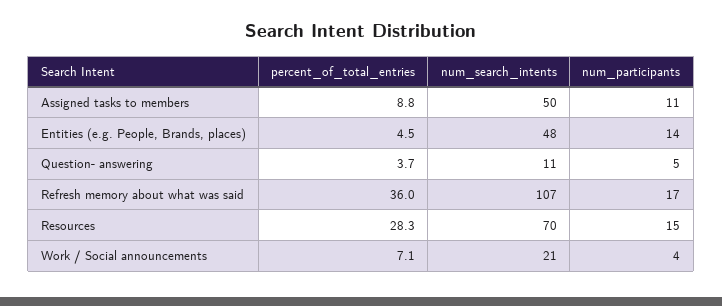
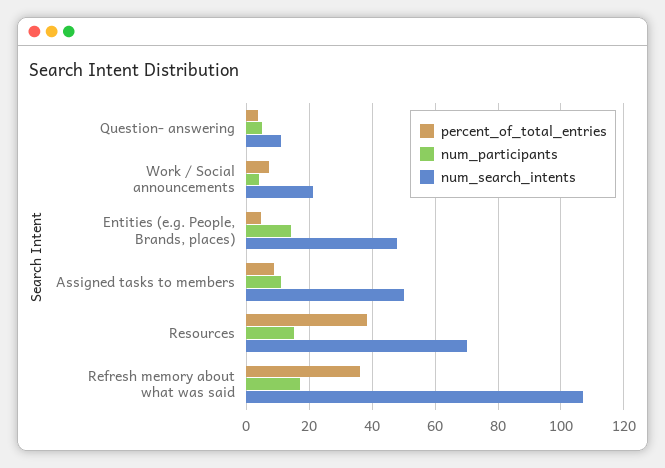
percent_of_total_entries, Resources: 28.3 -> 38

